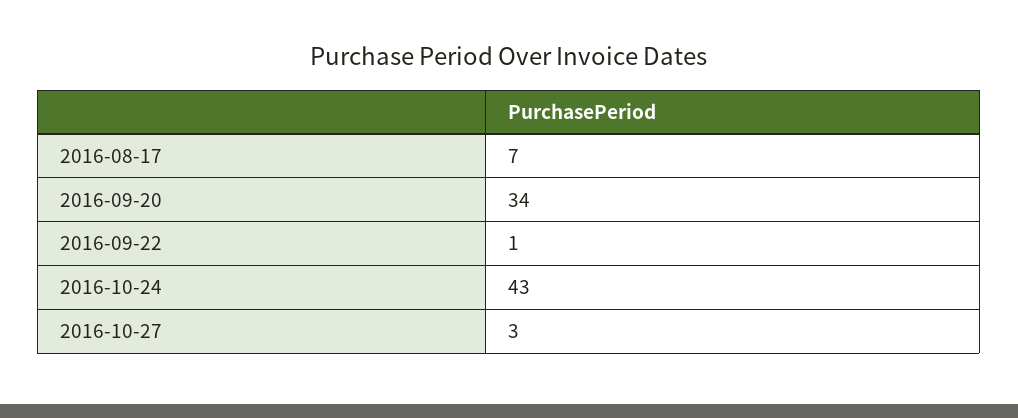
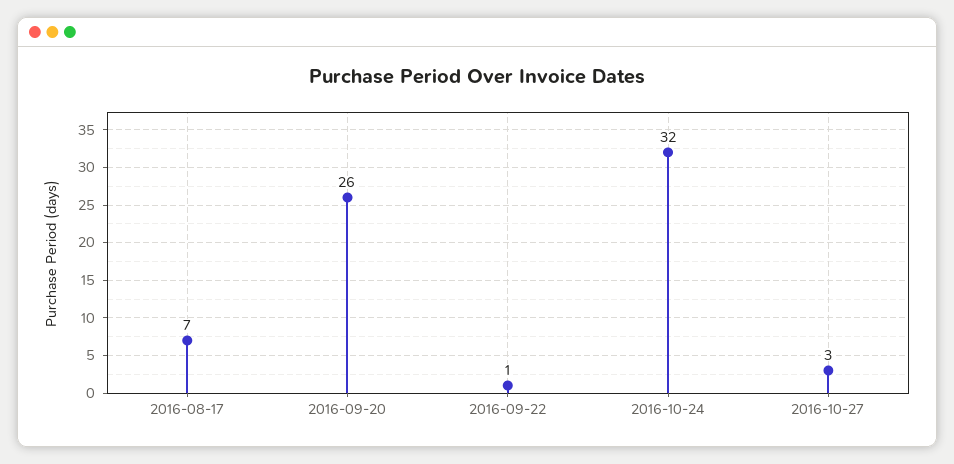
2016-09-20: 34 -> 26
2016-10-24: 43 -> 32

